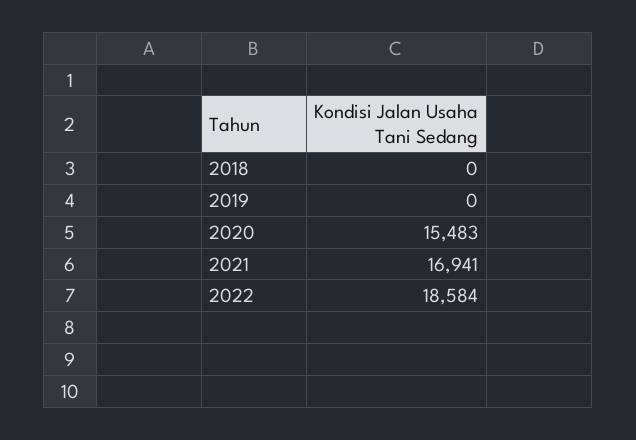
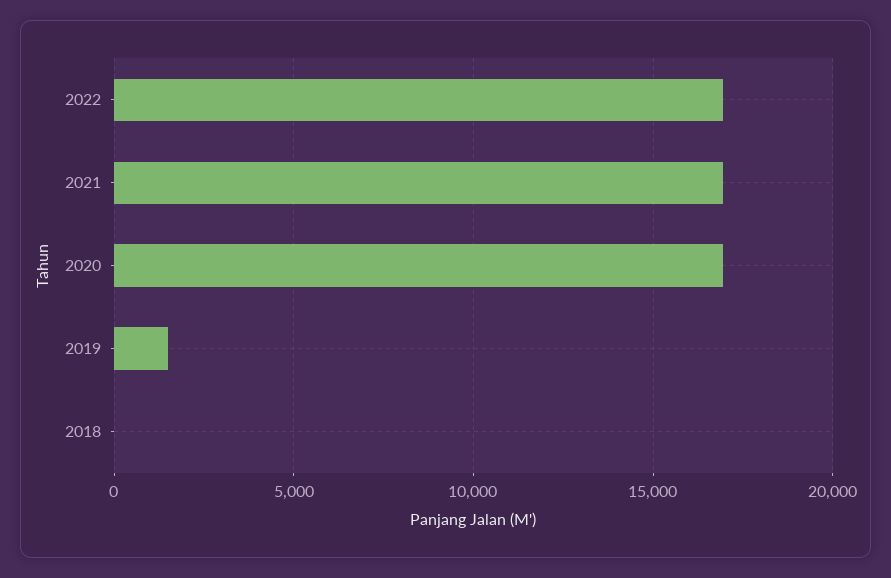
2019: 0 -> 1500
2020: 15483 -> 17000
2022: 18584 -> 17000

